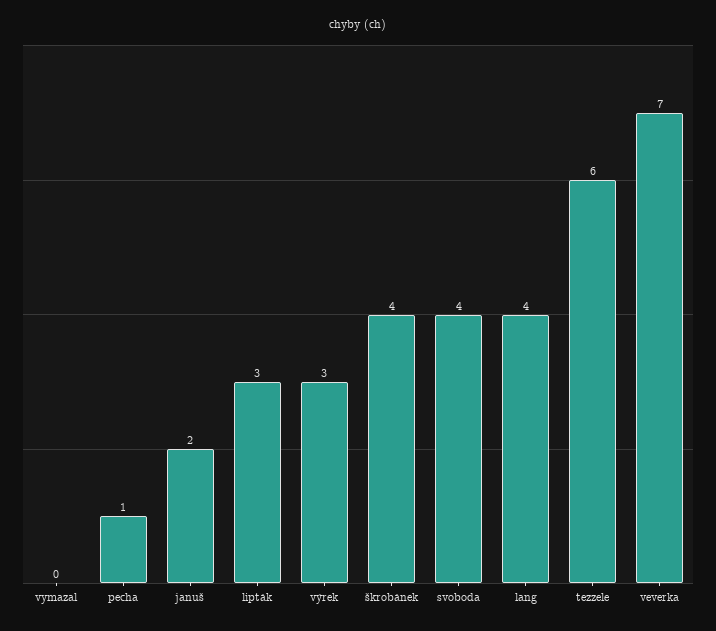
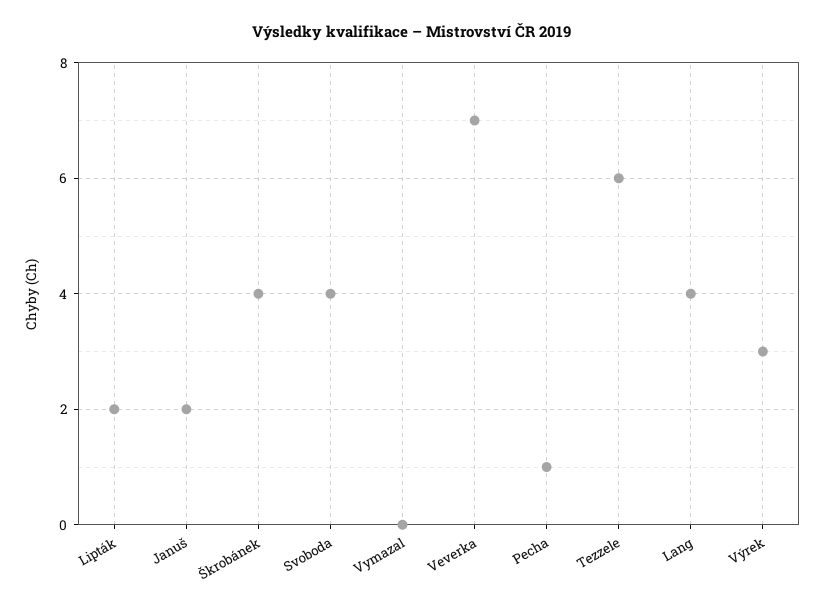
lipták: 3 -> 2

